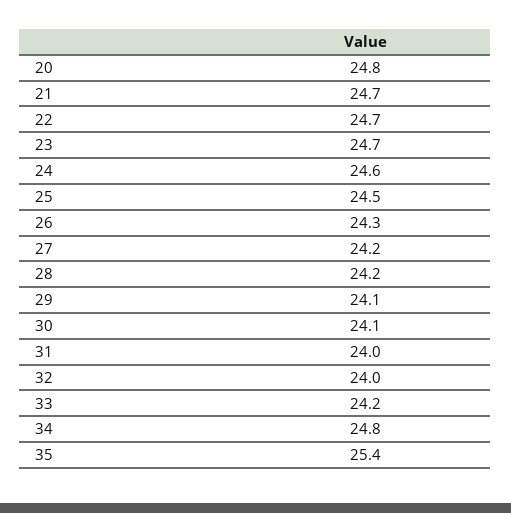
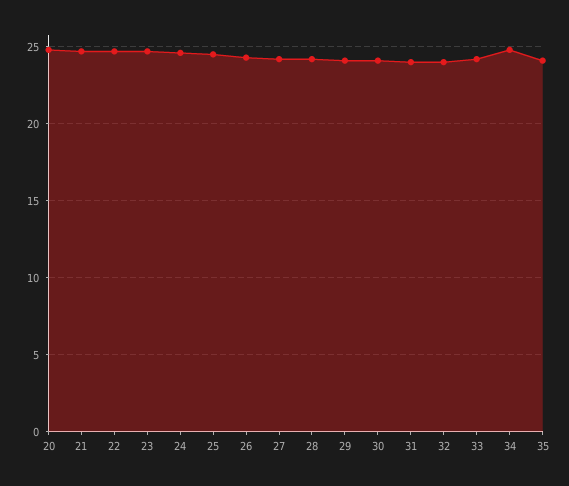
35: 25.4 -> 24

